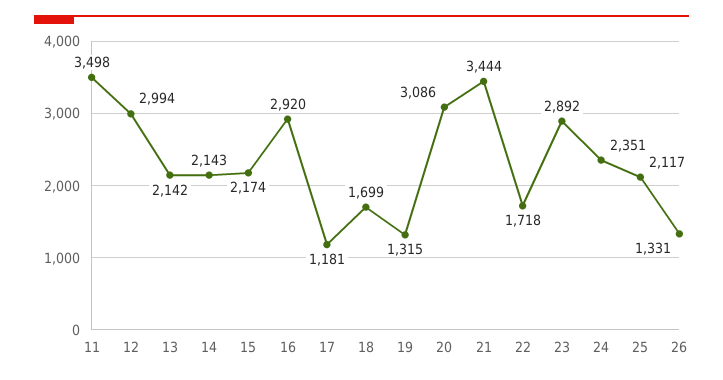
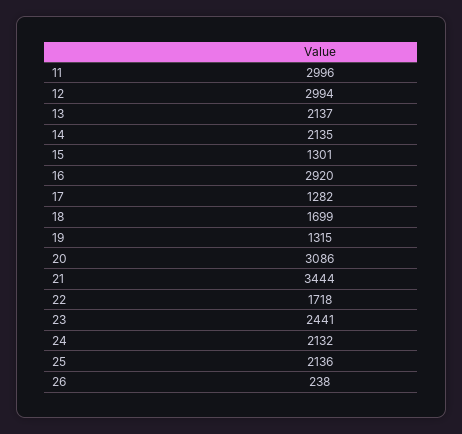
11: 3498 -> 2996
13: 2142 -> 2137
14: 2143 -> 2135
15: 2174 -> 1301
17: 1181 -> 1282
23: 2892 -> 2441
24: 2351 -> 2132
25: 2117 -> 2136
26: 1331 -> 238

